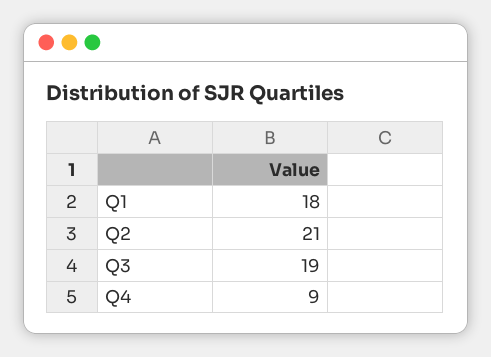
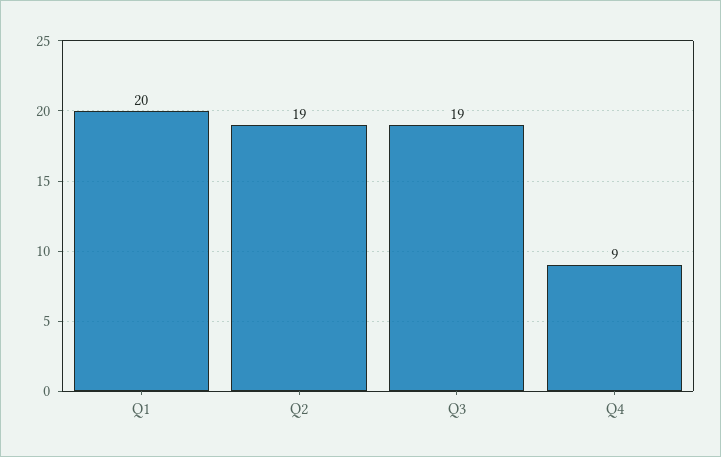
Q1: 18 -> 20
Q2: 21 -> 19

